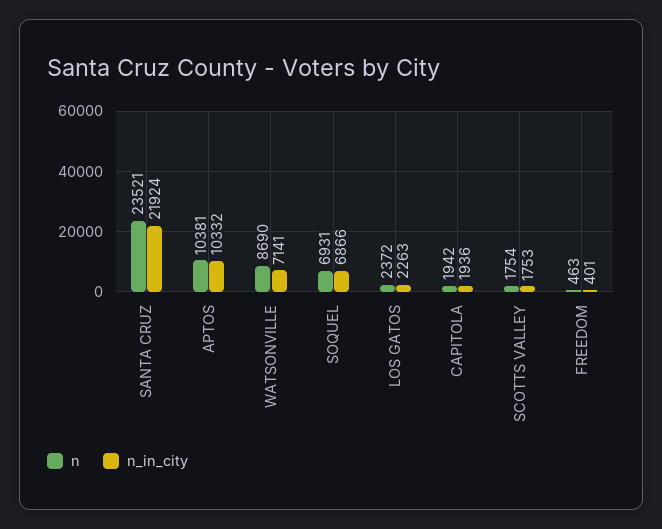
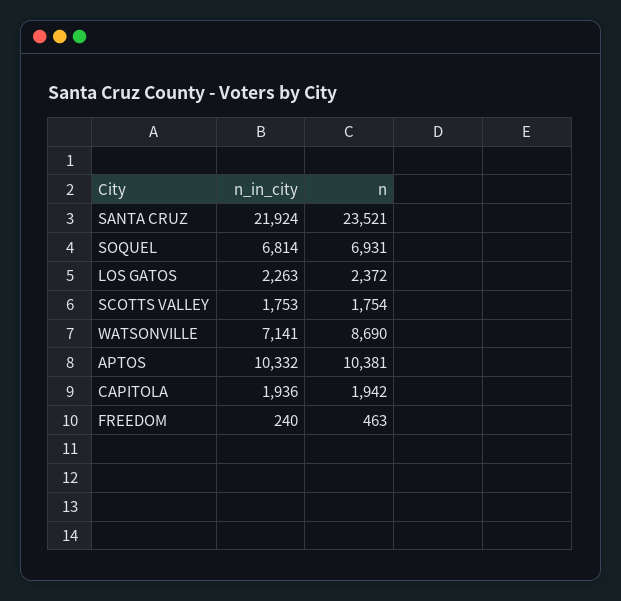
n_in_city, SOQUEL: 6866 -> 6814
n_in_city, FREEDOM: 401 -> 240

